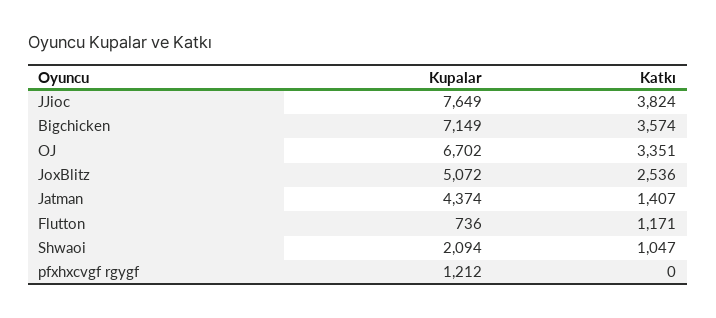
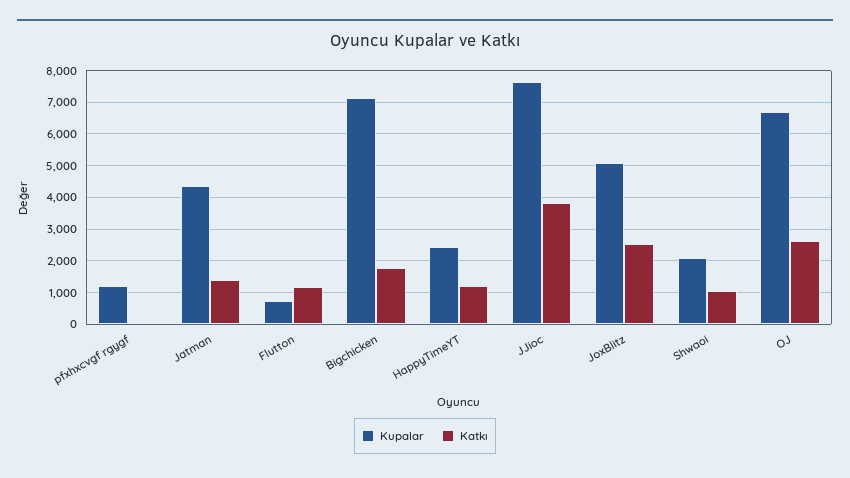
Katkı, Bigchicken: 3574 -> 1800
Katkı, OJ: 3351 -> 2600
Kupalar, HappyTimeYT: none -> 2400
Katkı, HappyTimeYT: none -> 1200

